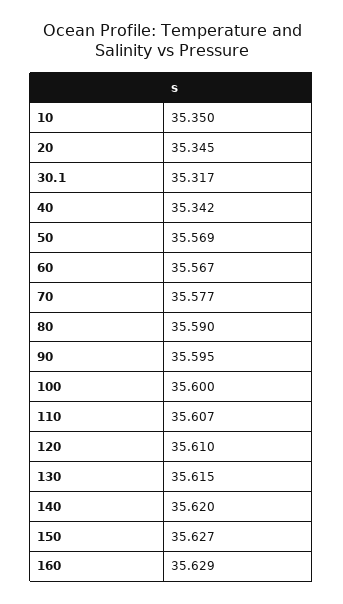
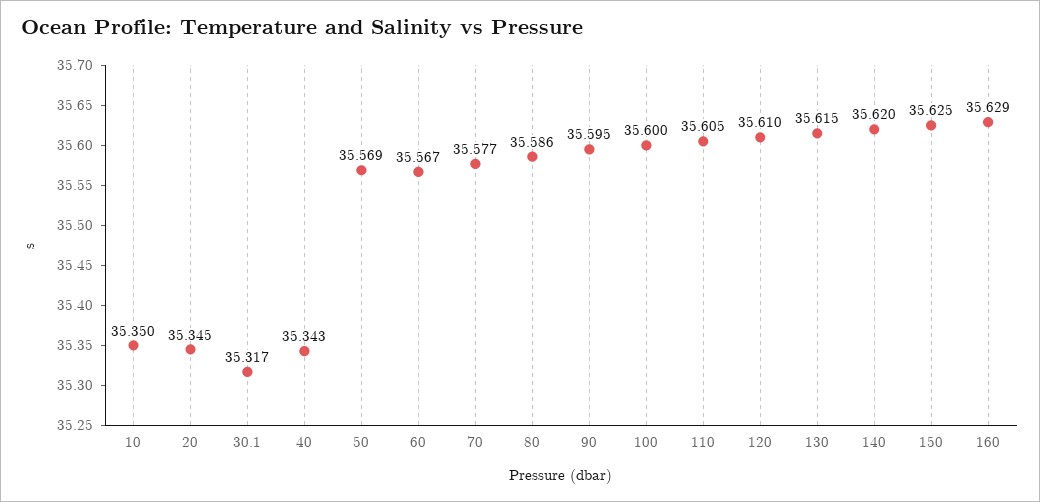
40: 35.342 -> 35.343
80: 35.59 -> 35.586
110: 35.607 -> 35.605
150: 35.627 -> 35.625

